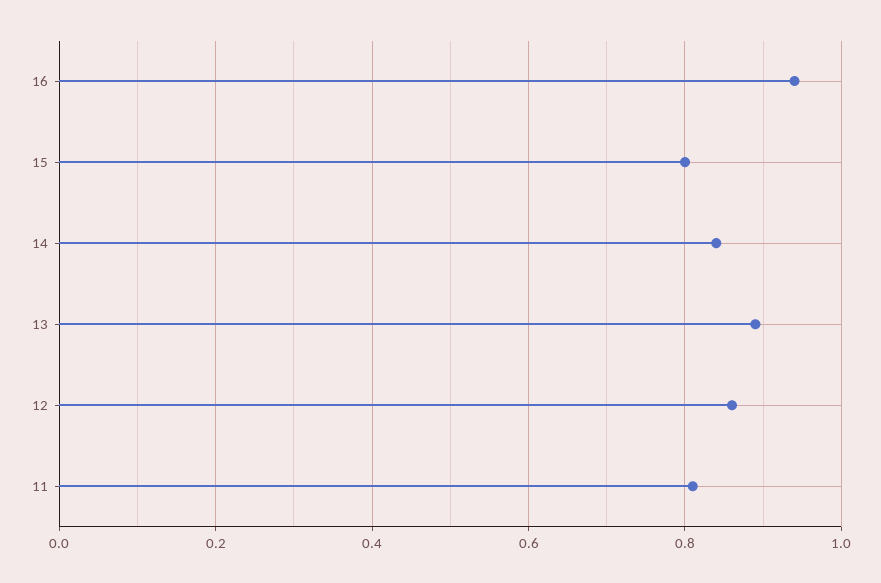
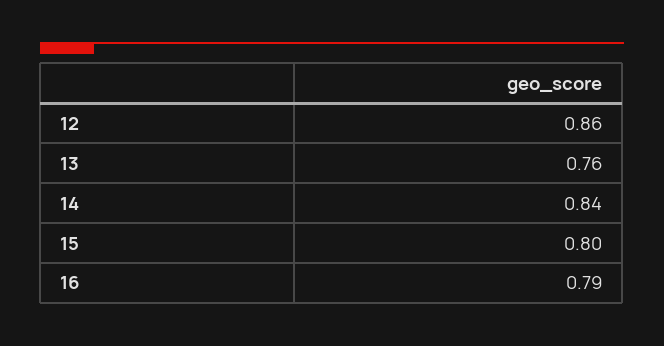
16: 0.95 -> 0.79
13: 0.9 -> 0.76
11: 0.8 -> none

